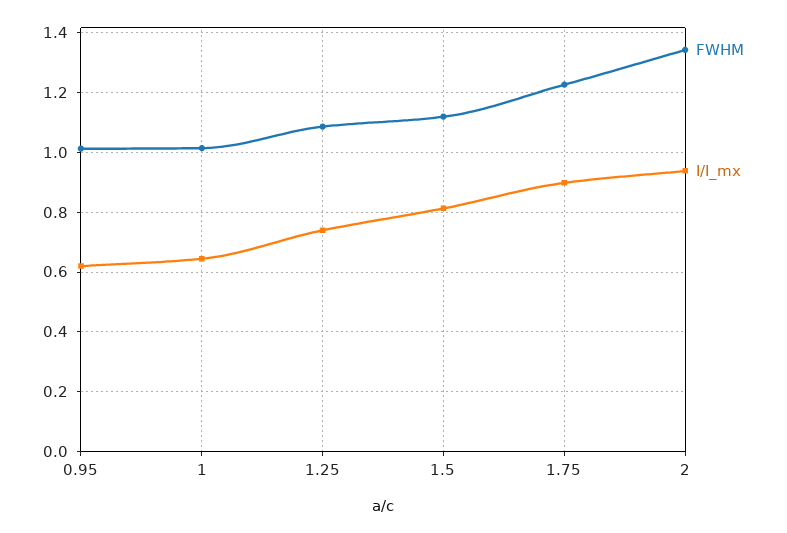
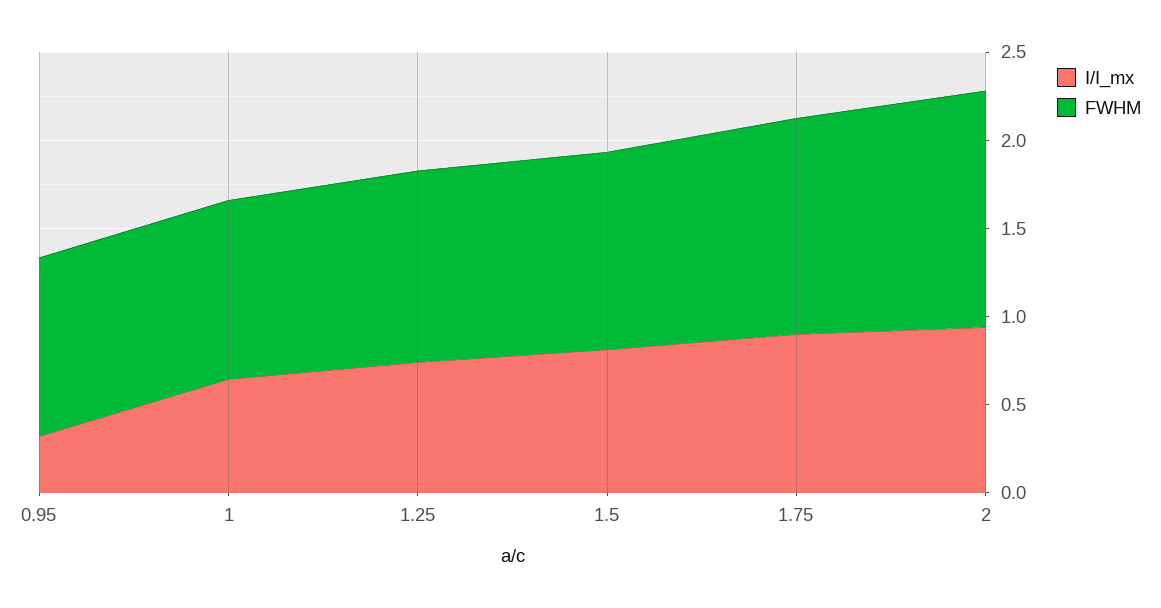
I/I_mx, 0.95: 0.625 -> 0.3

